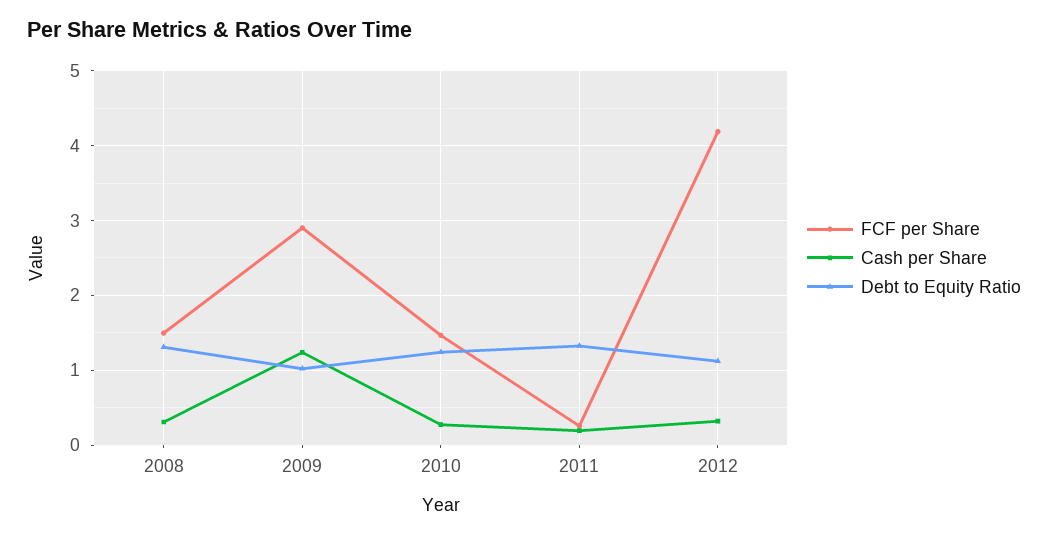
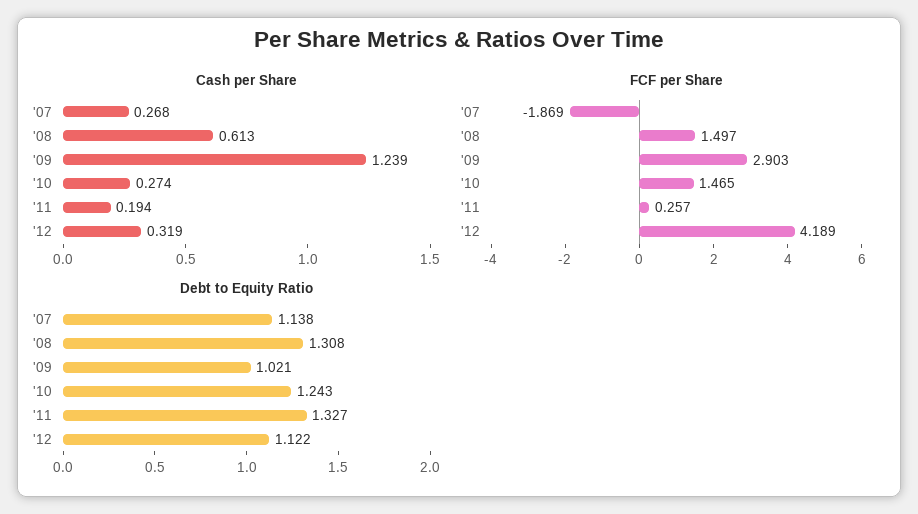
Cash per Share, 2008: 0.3 -> 0.613
Cash per Share, '07: none -> 0.268
FCF per Share, '07: none -> -1.869
Debt to Equity Ratio, '07: none -> 1.138

